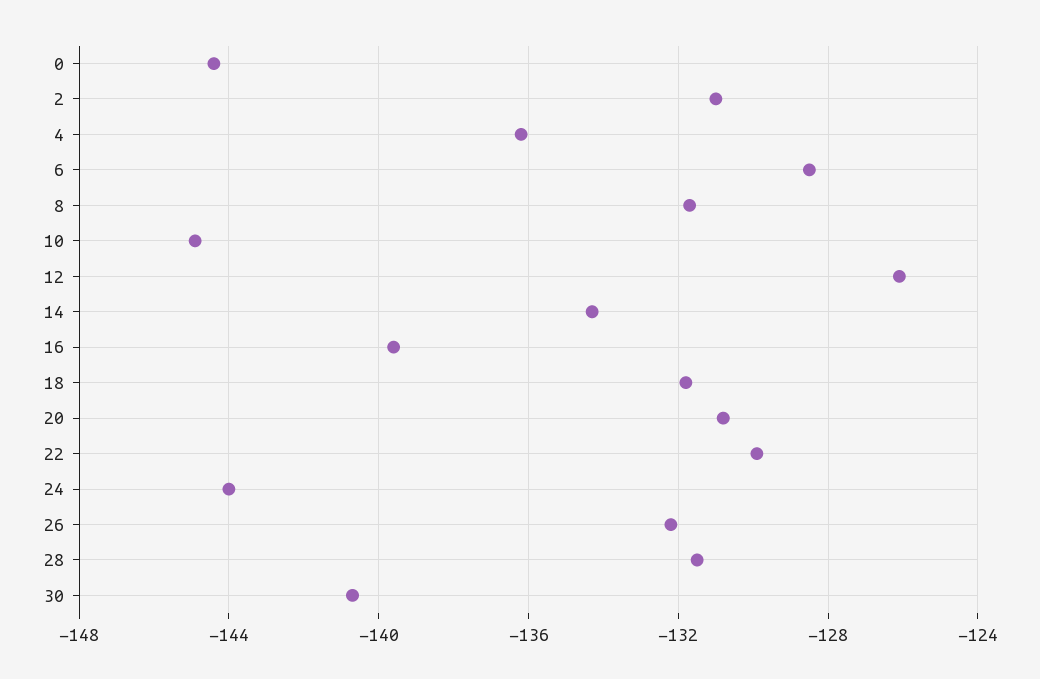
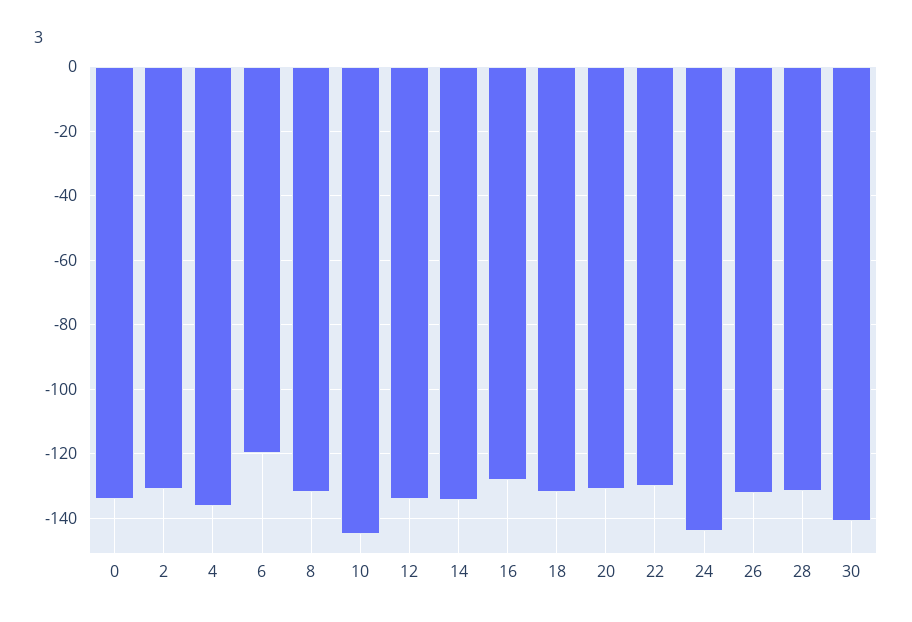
0: -144.5 -> -134
6: -128.5 -> -120
12: -126 -> -134
16: -139.5 -> -128

